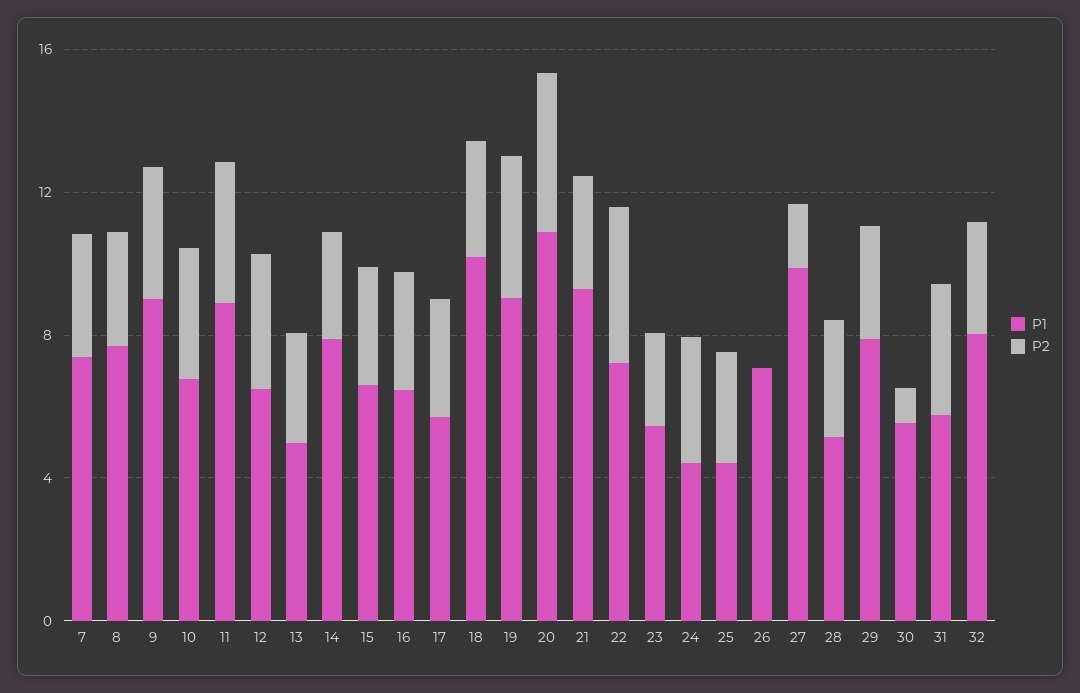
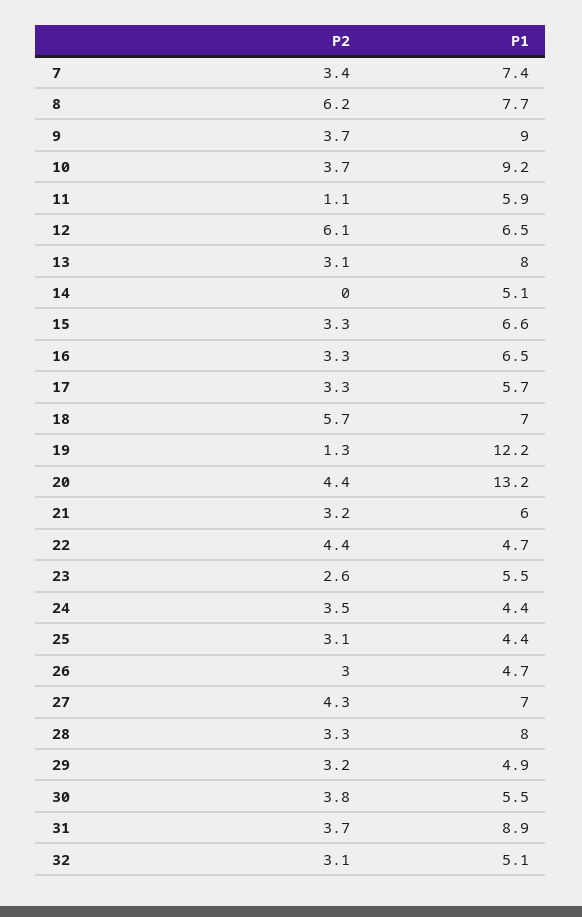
P2, 8: 3 -> 6.2
P1, 10: 7 -> 9.2
P1, 11: 9 -> 5.9
P2, 11: 4 -> 1.1
P2, 12: 4 -> 6.1
P1, 13: 5 -> 8
P1, 14: 8 -> 5.1
P2, 14: 3 -> 0
P1, 18: 10 -> 7
P2, 18: 3 -> 5.7
P1, 19: 9 -> 12.2
P2, 19: 4 -> 1.3
P1, 20: 11 -> 13.2
P1, 21: 9 -> 6
P1, 22: 7 -> 4.7
P1, 26: 7 -> 4.7
P2, 26: 0 -> 3
P1, 27: 10 -> 7
P2, 27: 2 -> 4.3
P1, 28: 5 -> 8
P1, 29: 8 -> 4.9
P2, 30: 1 -> 3.8
P1, 31: 6 -> 8.9
P1, 32: 8 -> 5.1

